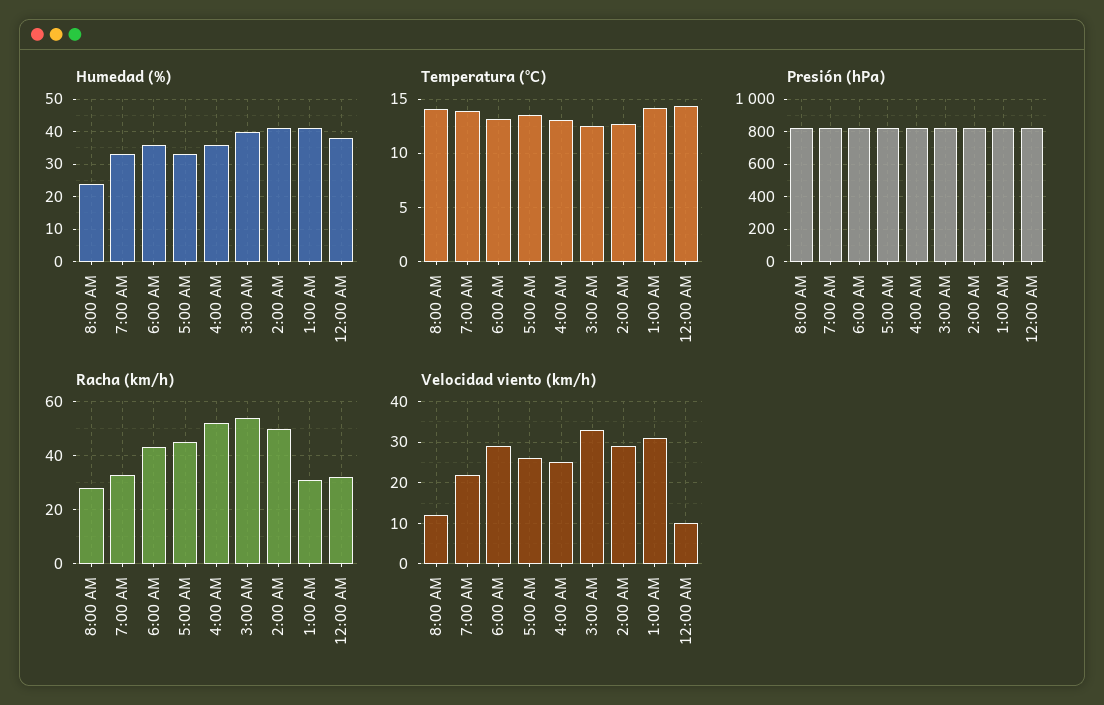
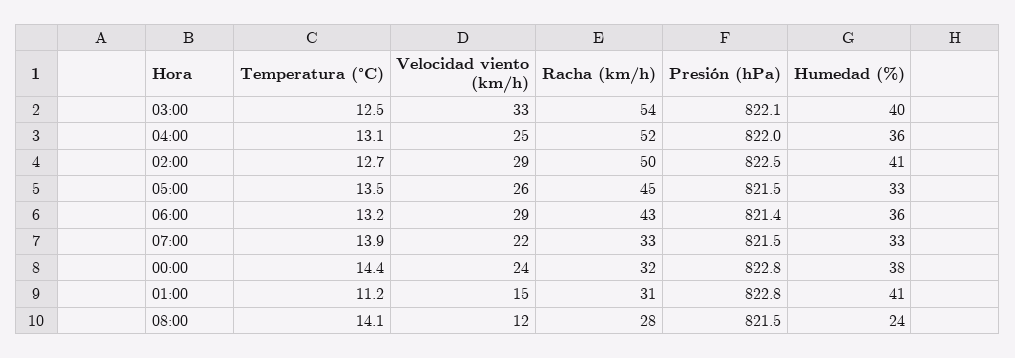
Temperatura (°C), 1:00 AM: 14 -> 11.2
Velocidad viento (km/h), 1:00 AM: 30 -> 15
Velocidad viento (km/h), 12:00 AM: 10 -> 24

